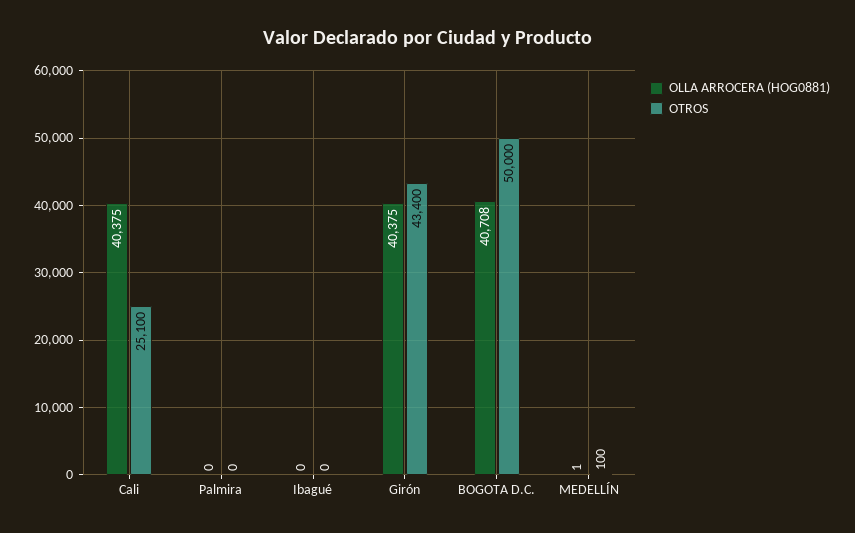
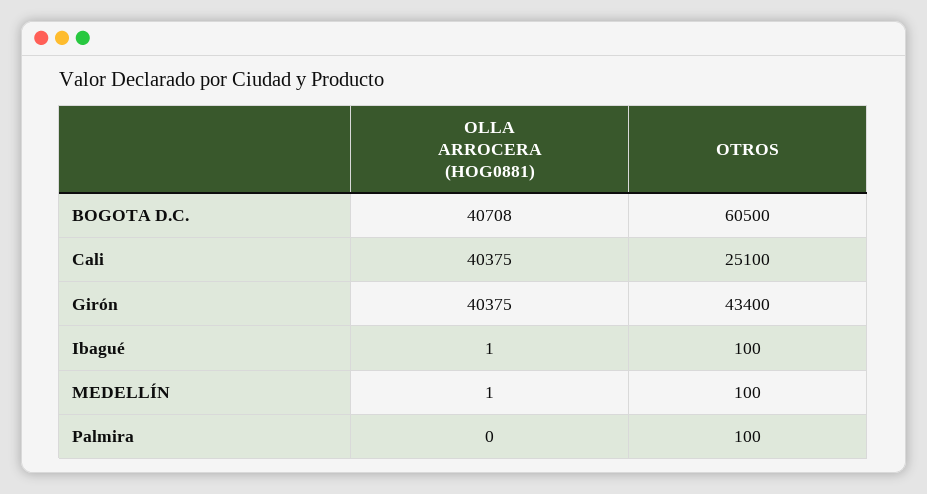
OTROS, Palmira: 0 -> 100
OLLA ARROCERA (HOG0881), Ibagué: 0 -> 1
OTROS, Ibagué: 0 -> 100
OTROS, BOGOTA D.C.: 50000 -> 60500

